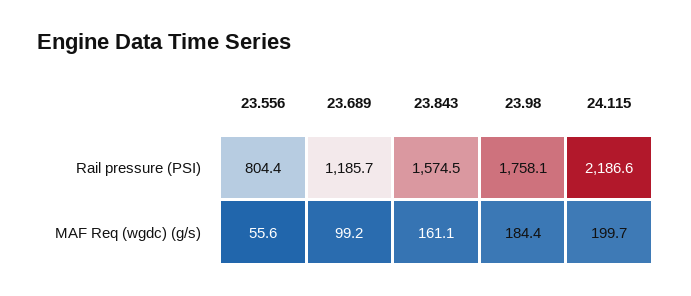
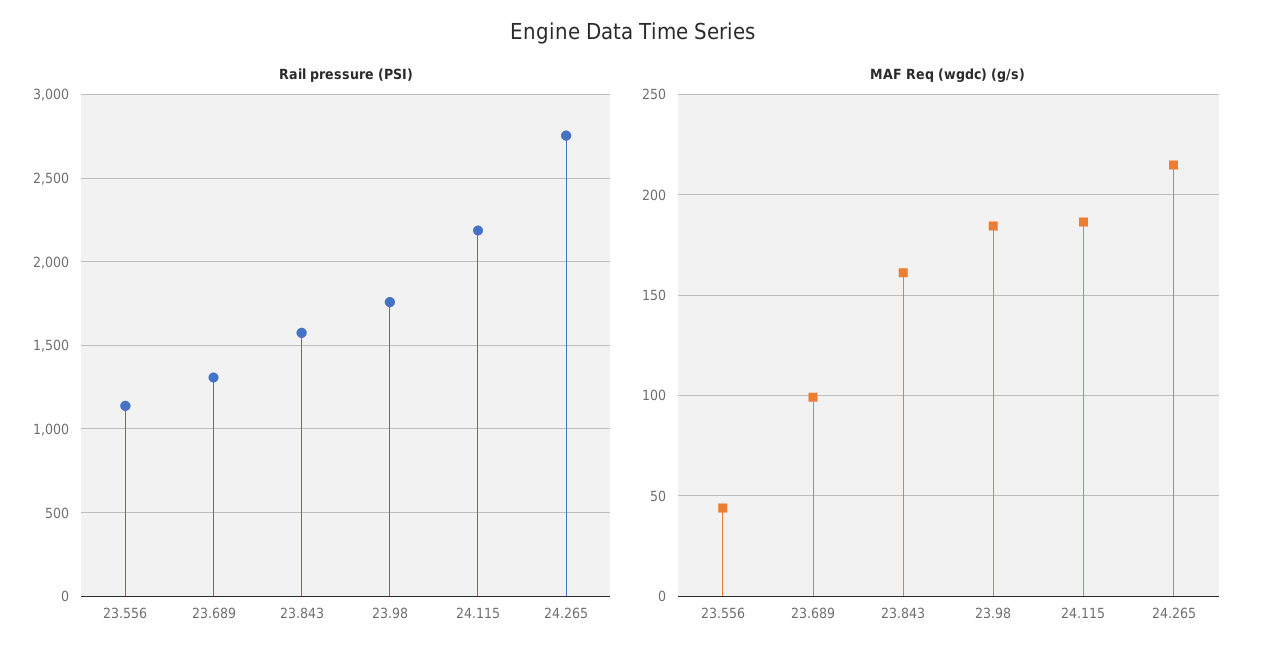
Rail pressure (PSI), 23.556: 804.4 -> 1150
Rail pressure (PSI), 23.689: 1185.7 -> 1300
MAF Req (wgdc) (g/s), 23.556: 55.6 -> 45
MAF Req (wgdc) (g/s), 24.115: 199.7 -> 185
Rail pressure (PSI), 24.265: none -> 2750
MAF Req (wgdc) (g/s), 24.265: none -> 215

